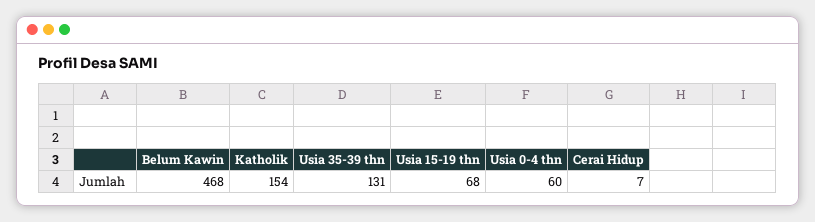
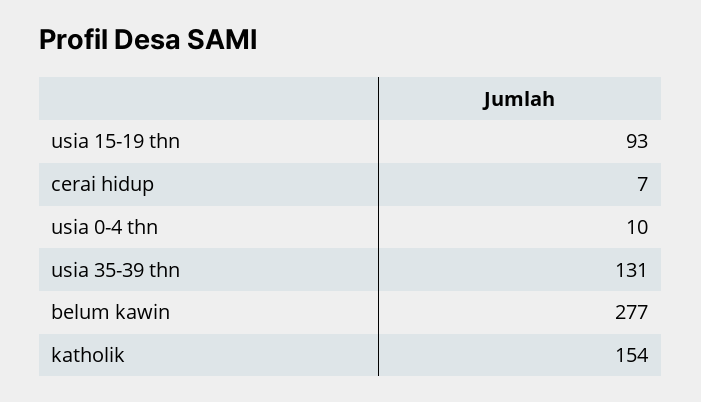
Belum Kawin: 468 -> 277
Usia 15-19 thn: 68 -> 93
Usia 0-4 thn: 60 -> 10

